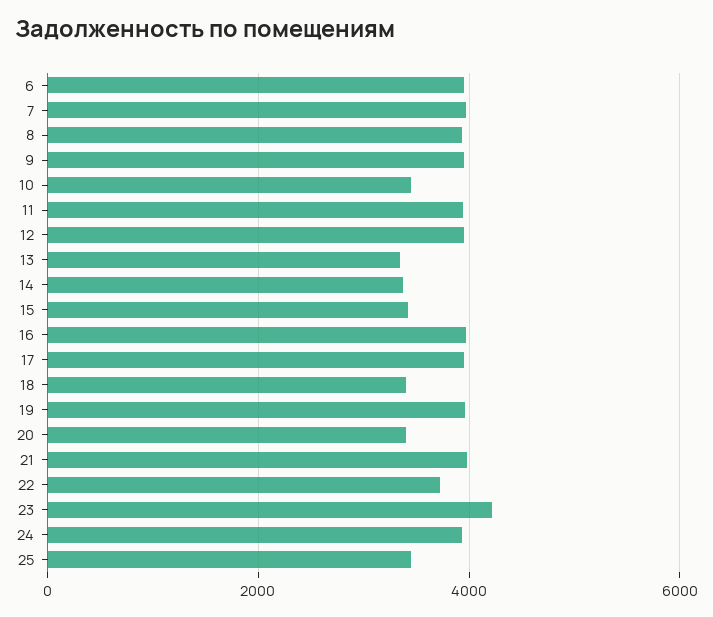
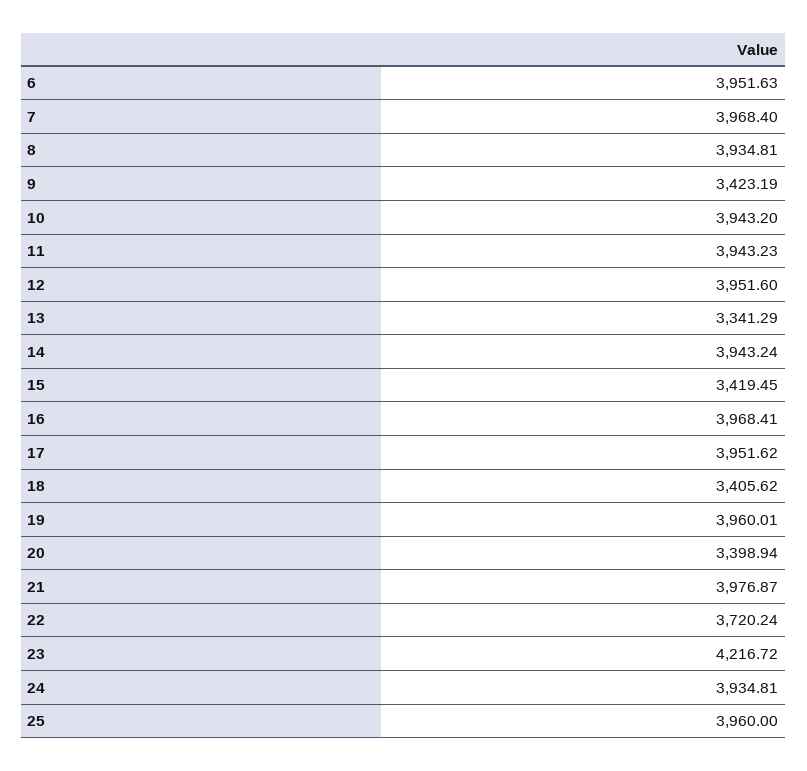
9: 4000 -> 3423.19
10: 3400 -> 3943.2
14: 3400 -> 3943.24
25: 3400 -> 3960

